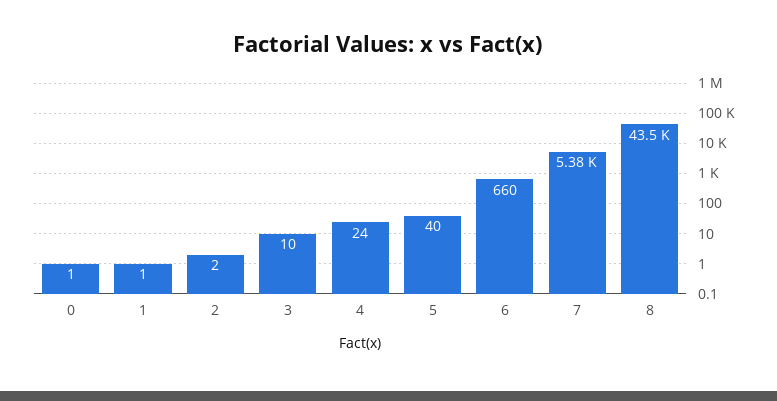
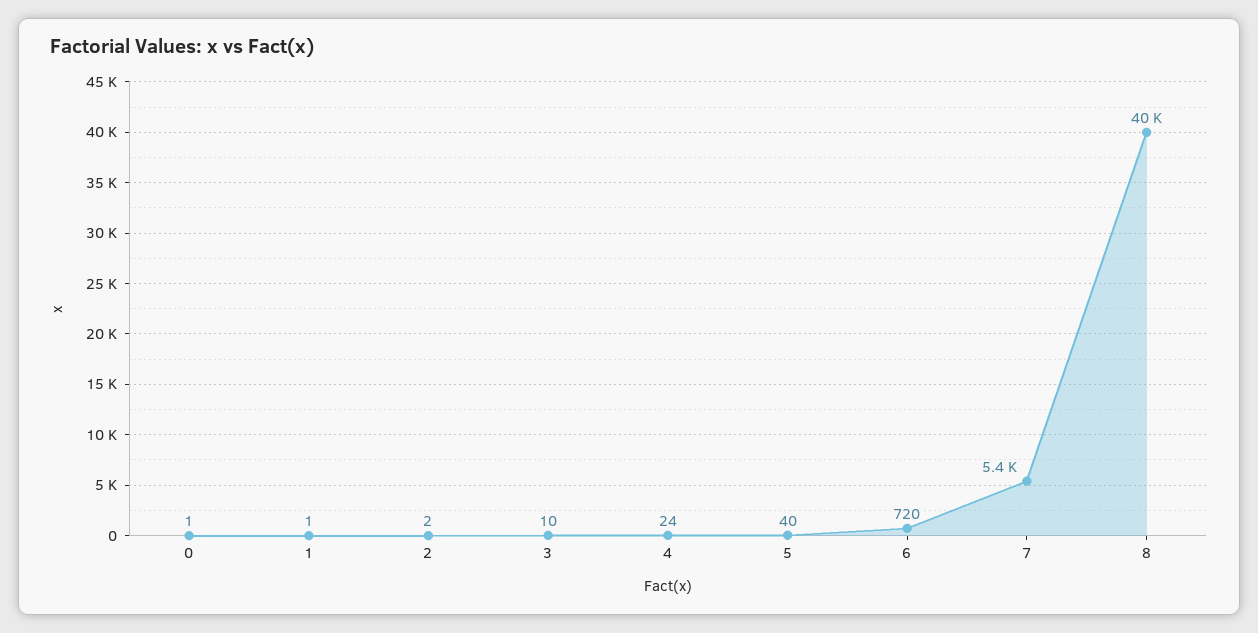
6: 660 -> 720
8: 43500 -> 40000

